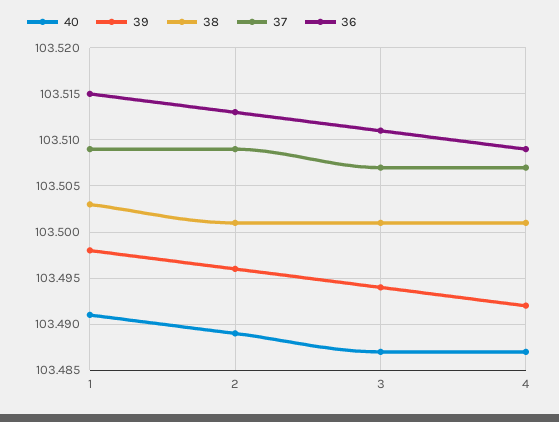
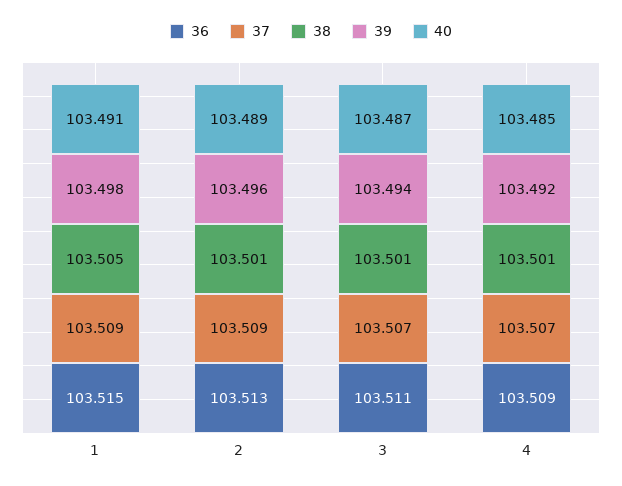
38, 1: 103.503 -> 103.505
40, 4: 103.487 -> 103.485

